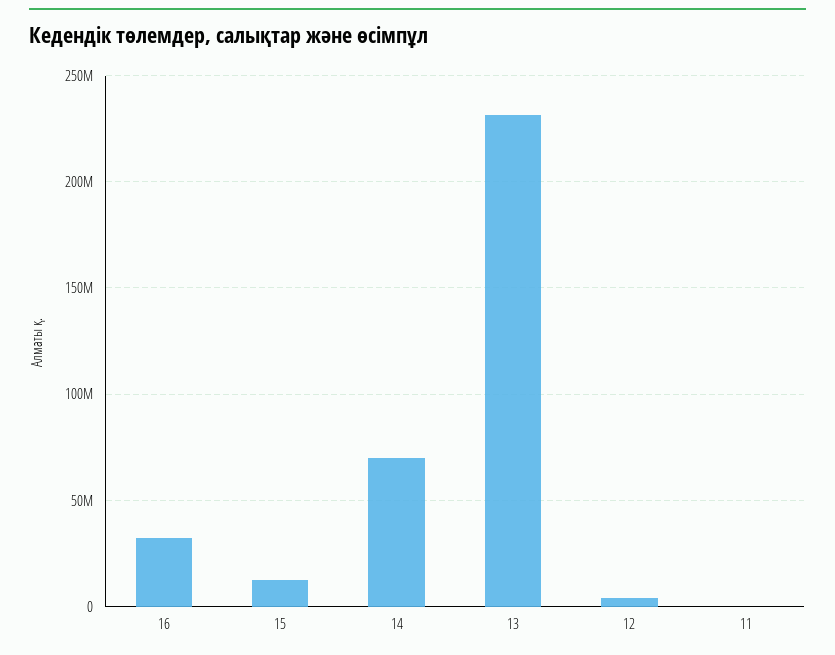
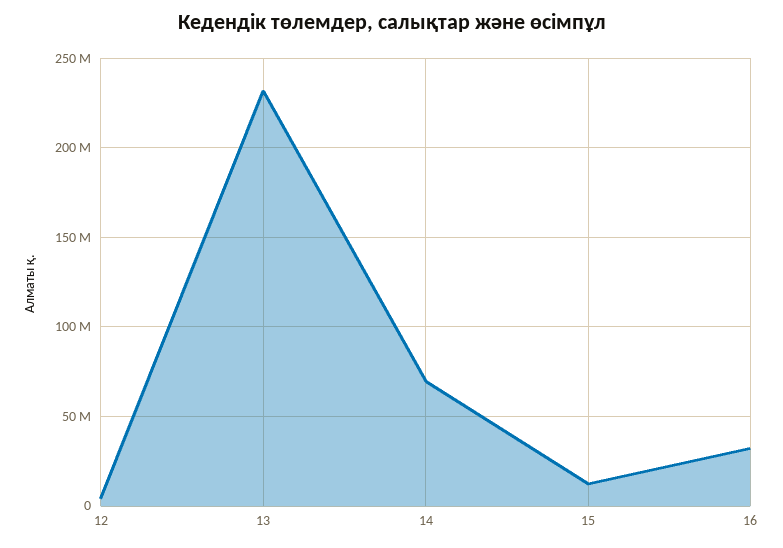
11: 0 -> none

